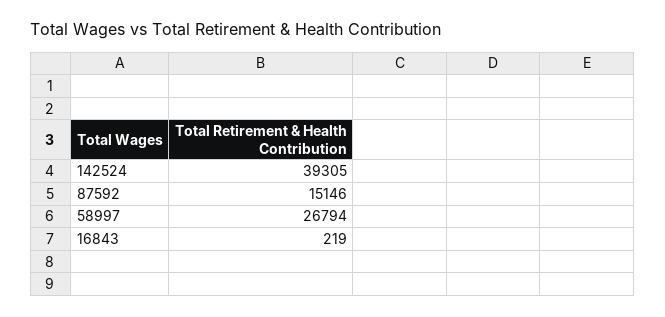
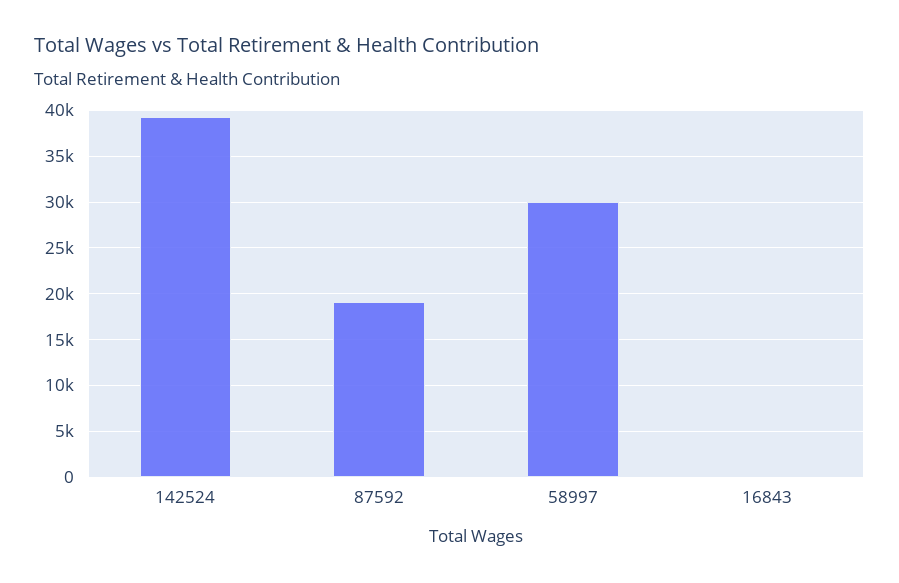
87592: 15146 -> 19000
58997: 26794 -> 30000

